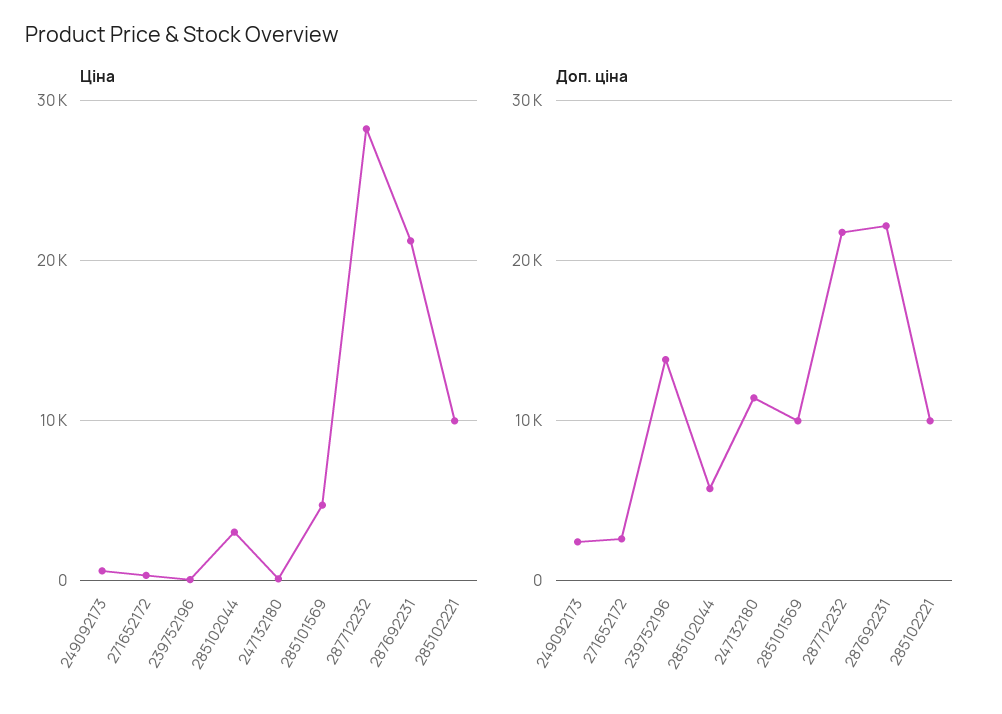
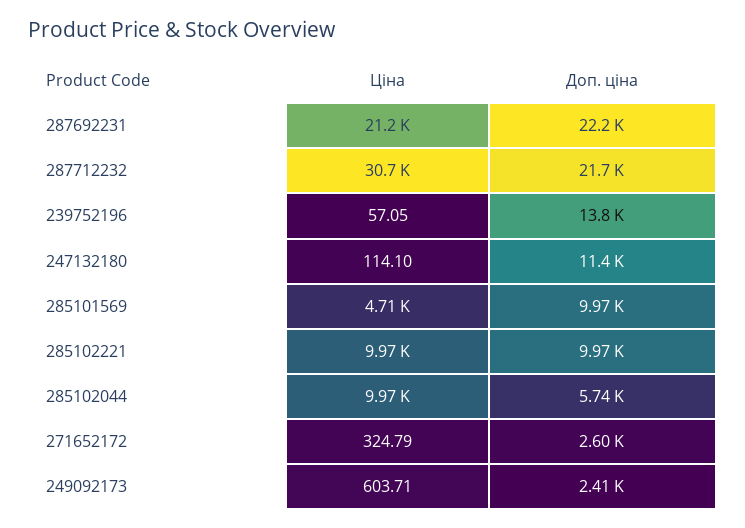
Ціна, 285102044: 3000 -> 9970
Ціна, 287712232: 28000 -> 30700

